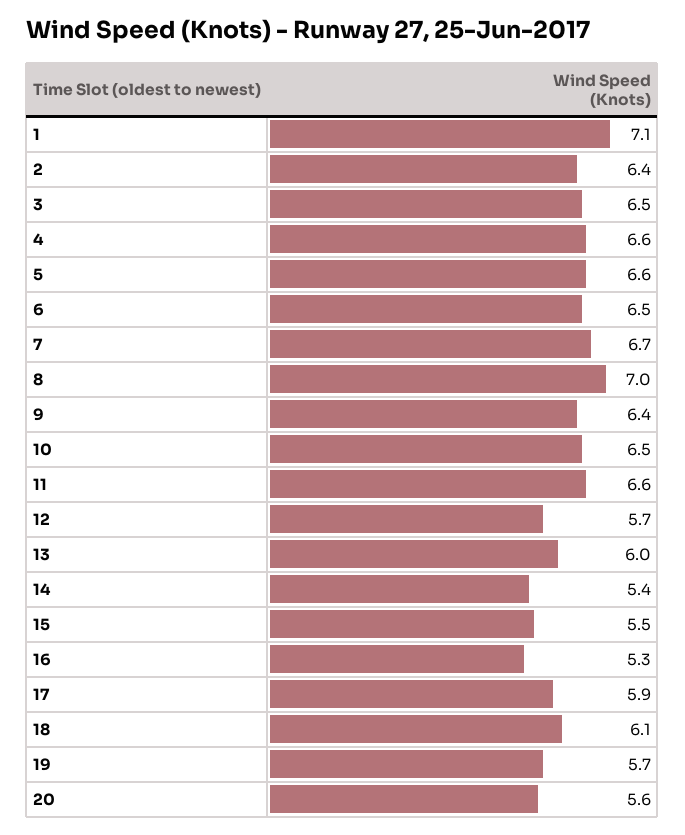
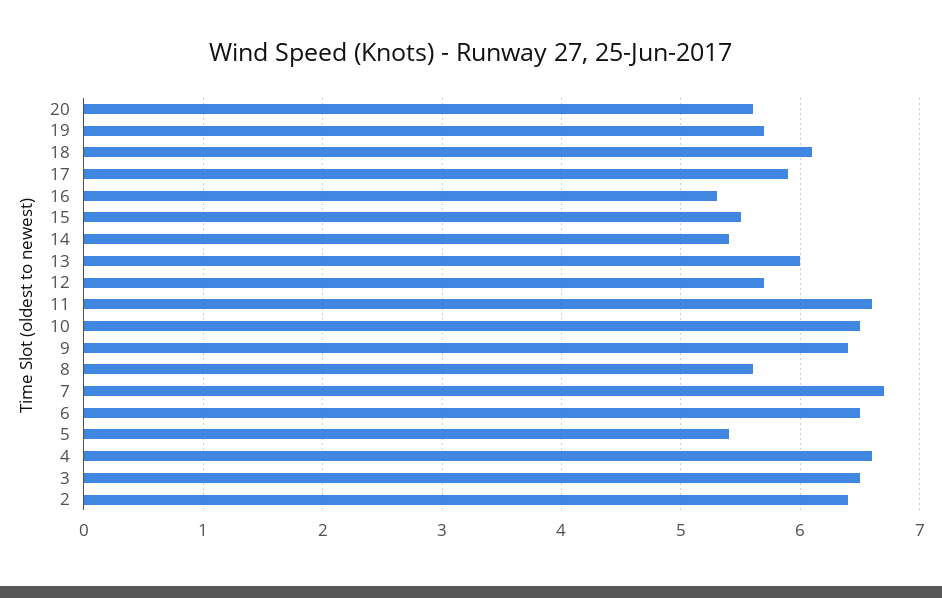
1: 7.1 -> none
5: 6.6 -> 5.4
8: 7 -> 5.6

